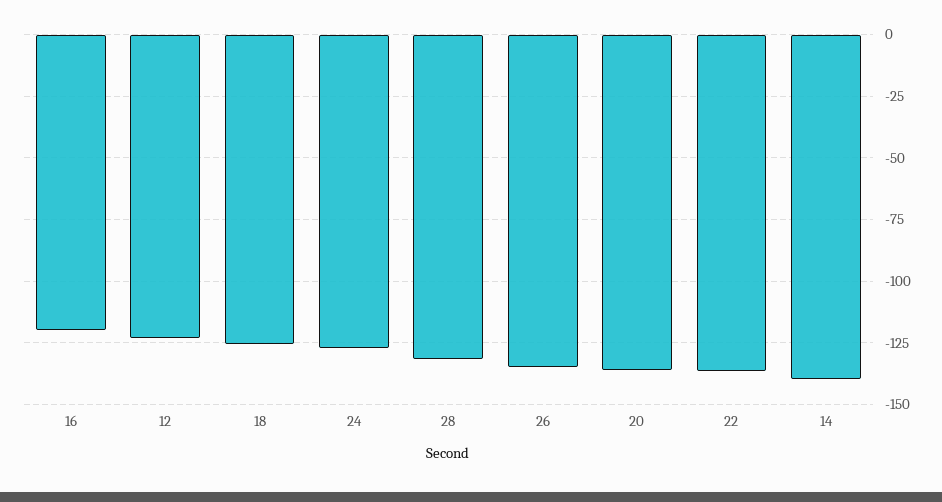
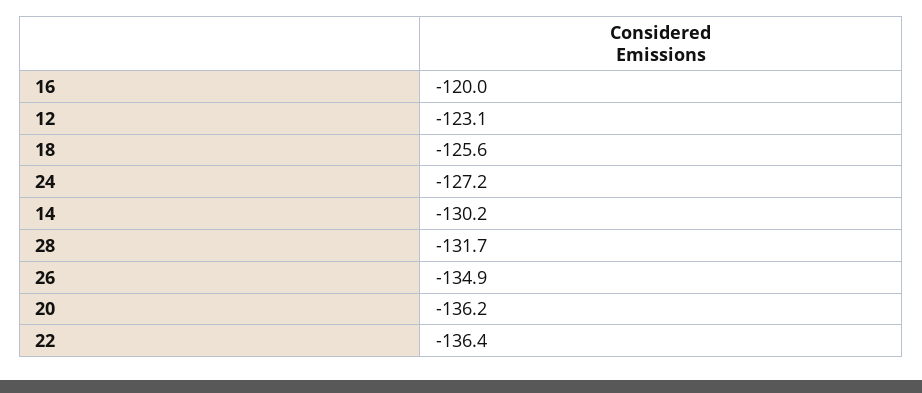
14: -140 -> -130.2

